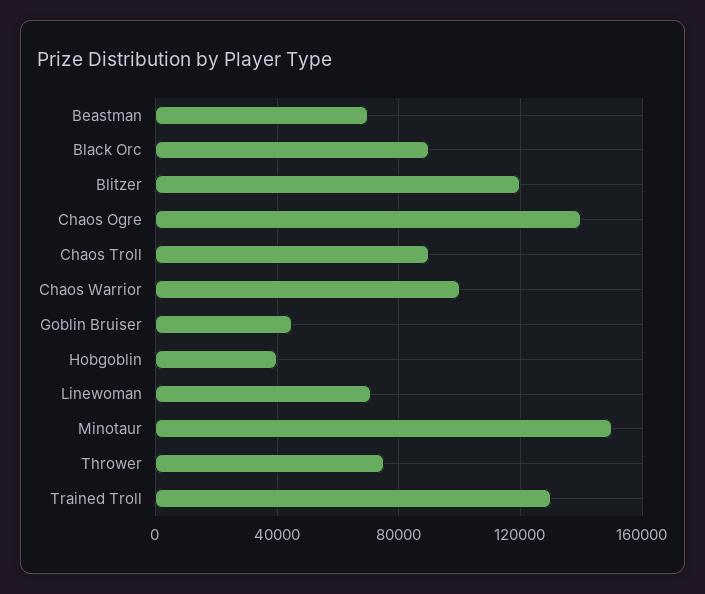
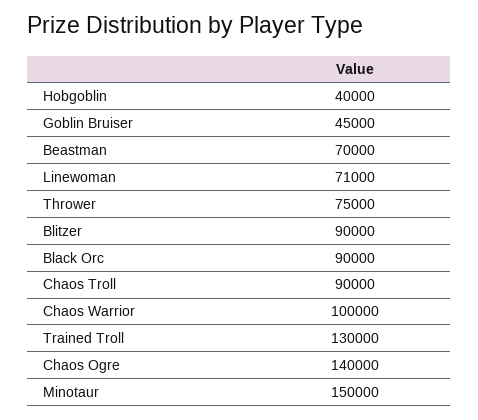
Blitzer: 120000 -> 90000

